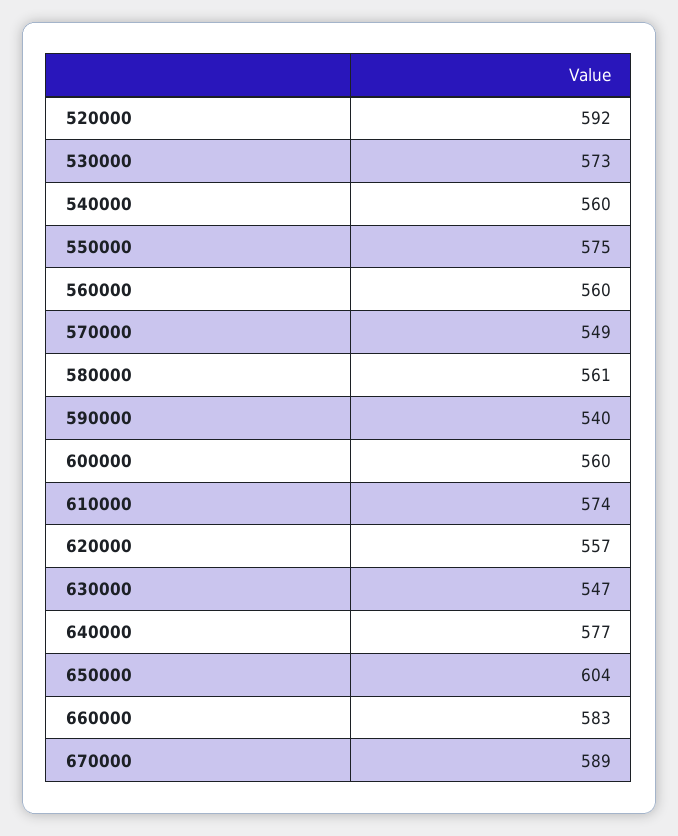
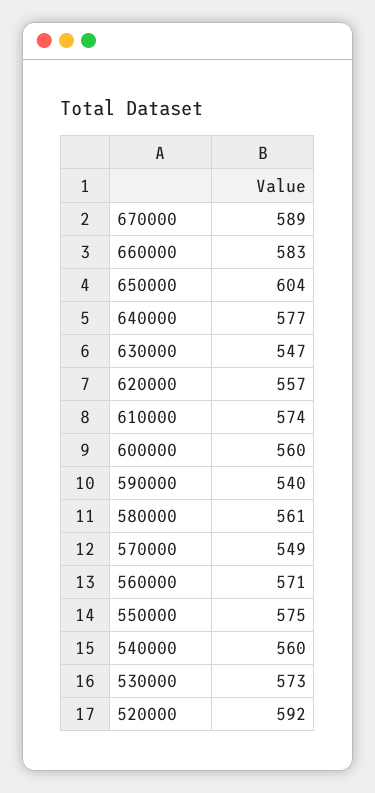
560000: 560 -> 571

